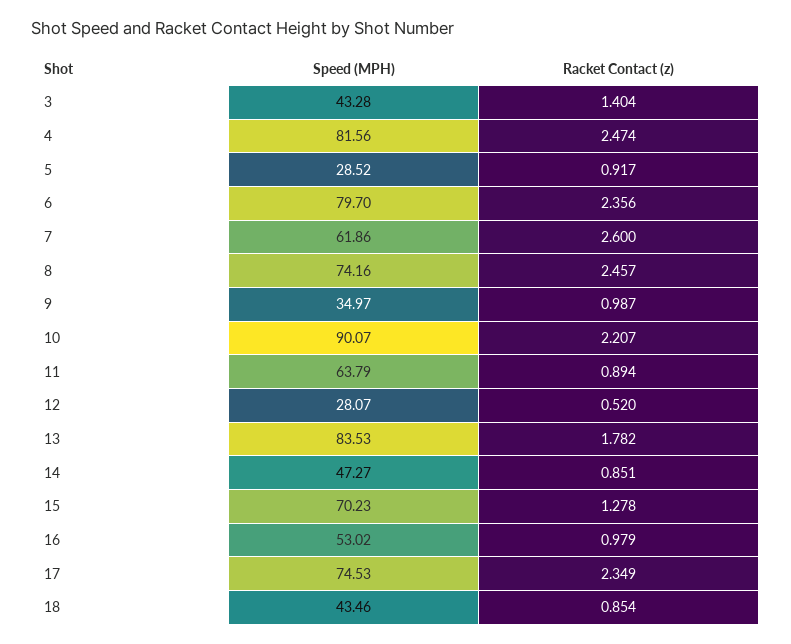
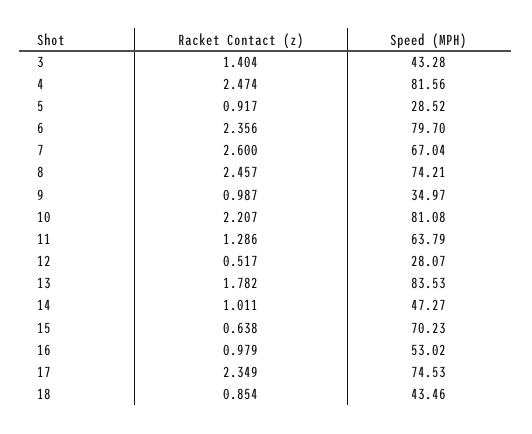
Speed (MPH), 7: 61.86 -> 67.04
Speed (MPH), 8: 74.16 -> 74.21
Speed (MPH), 10: 90.07 -> 81.08
Racket Contact (z), 11: 0.894 -> 1.286
Racket Contact (z), 12: 0.52 -> 0.517
Racket Contact (z), 14: 0.851 -> 1.011
Racket Contact (z), 15: 1.278 -> 0.638

